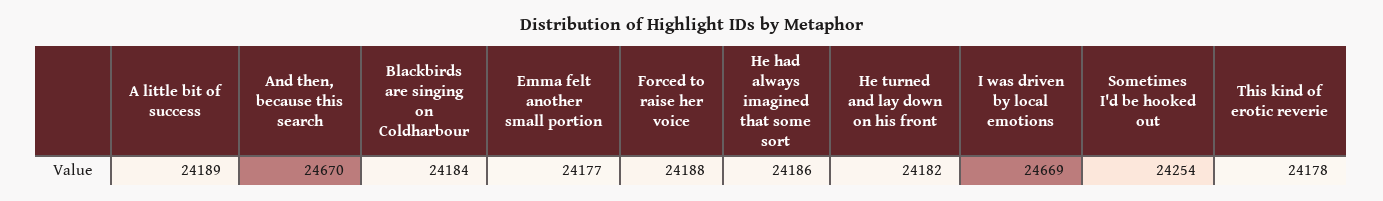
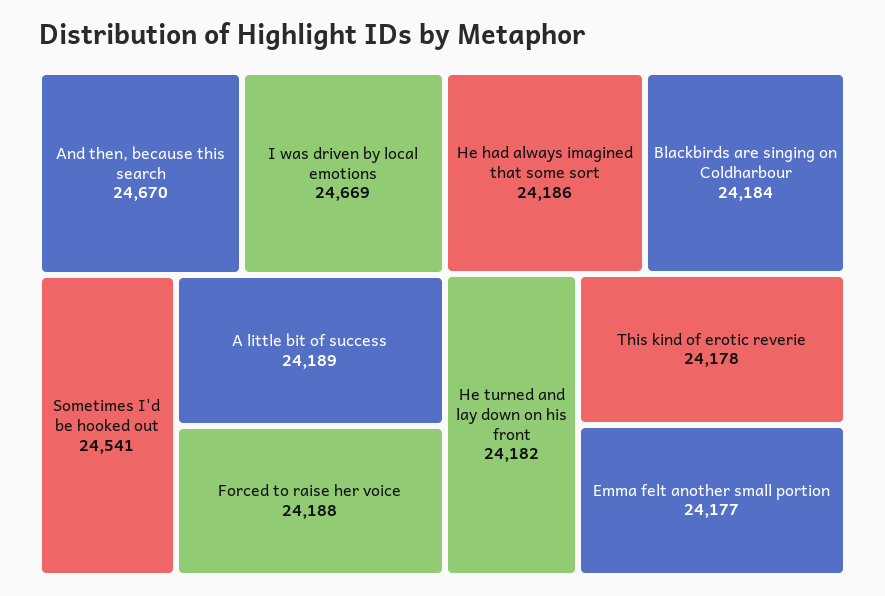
Sometimes I'd be hooked out: 24254 -> 24541

